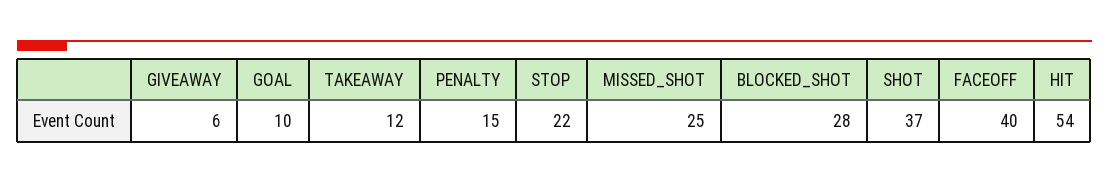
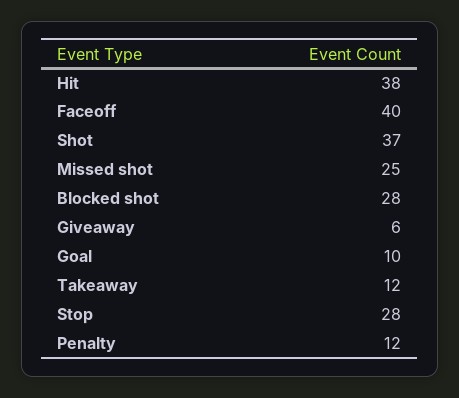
PENALTY: 15 -> 12
STOP: 22 -> 28
HIT: 54 -> 38

